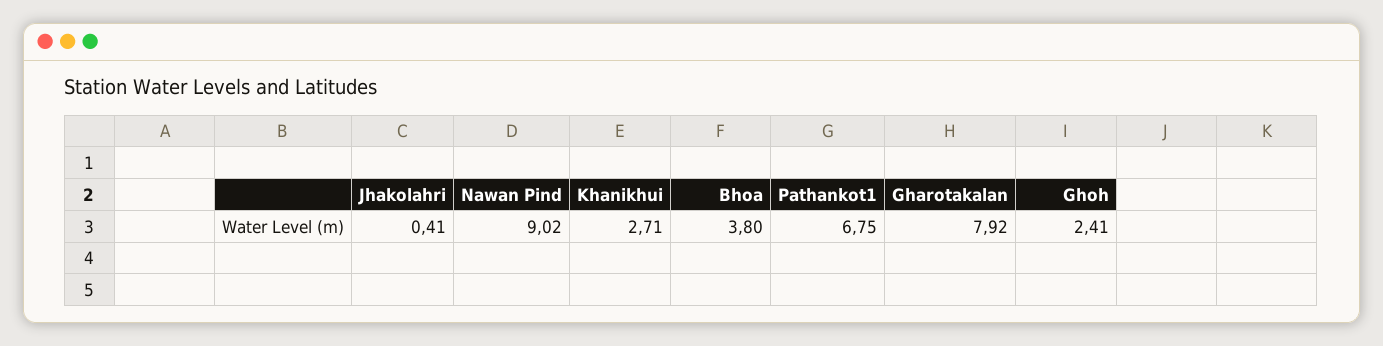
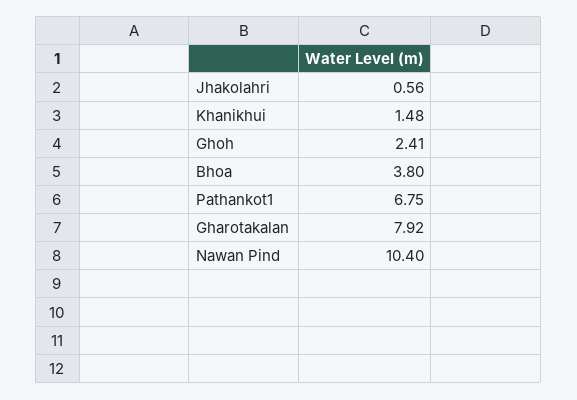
Jhakolahri: 0.41 -> 0.56
Nawan Pind: 9.02 -> 10.4
Khanikhui: 2.71 -> 1.48

